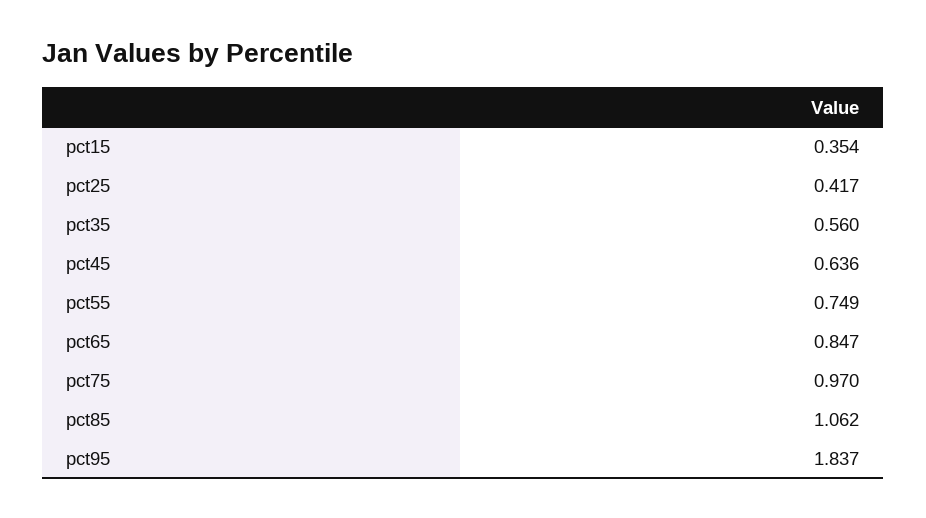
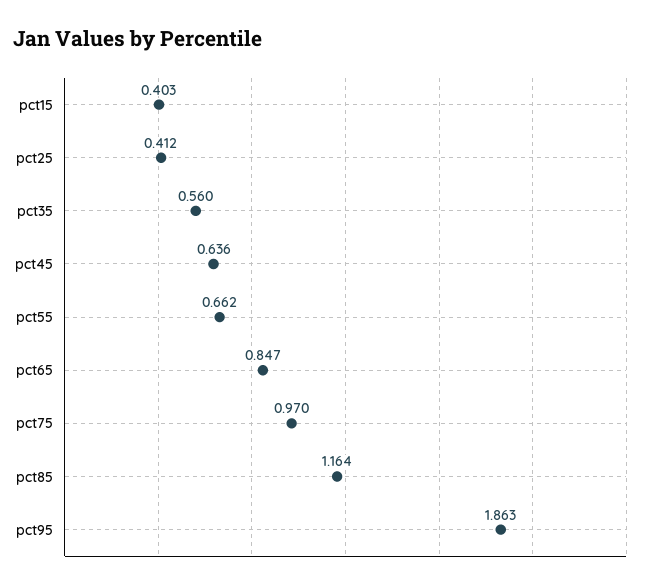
pct15: 0.354 -> 0.403
pct25: 0.417 -> 0.412
pct55: 0.749 -> 0.662
pct85: 1.062 -> 1.164
pct95: 1.837 -> 1.863

